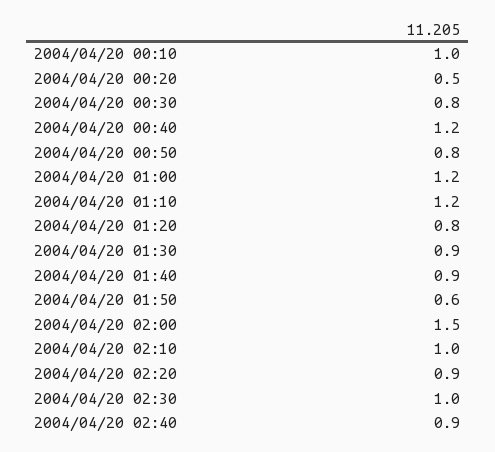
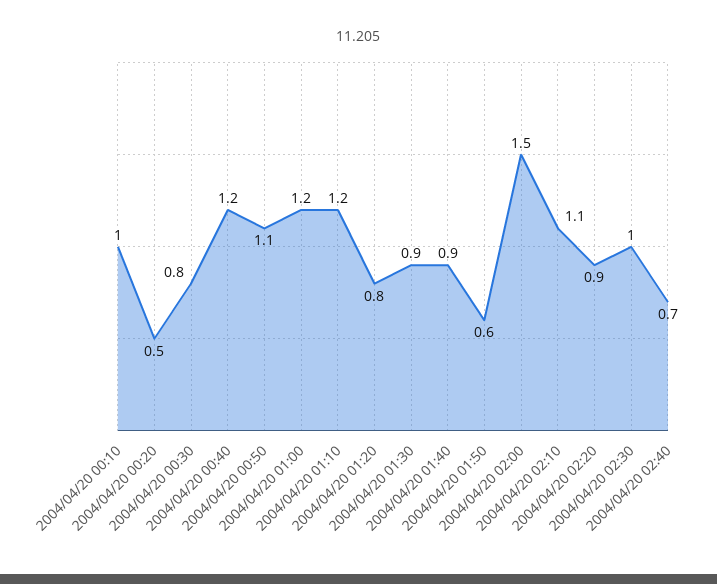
2004/04/20 00:50: 0.8 -> 1.1
2004/04/20 02:10: 1 -> 1.1
2004/04/20 02:40: 0.9 -> 0.7

